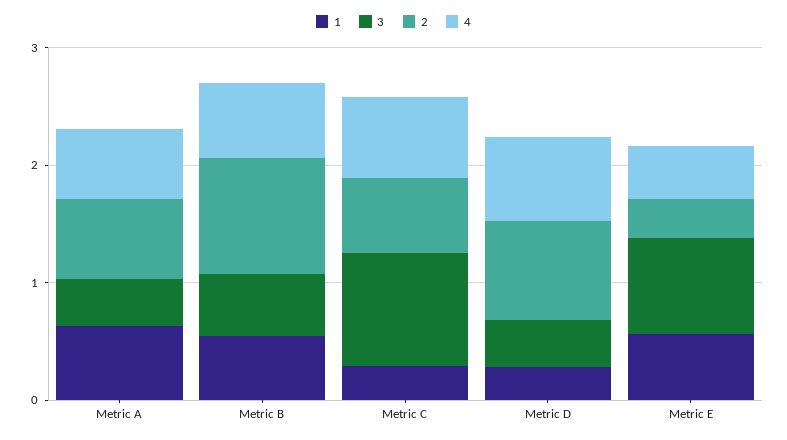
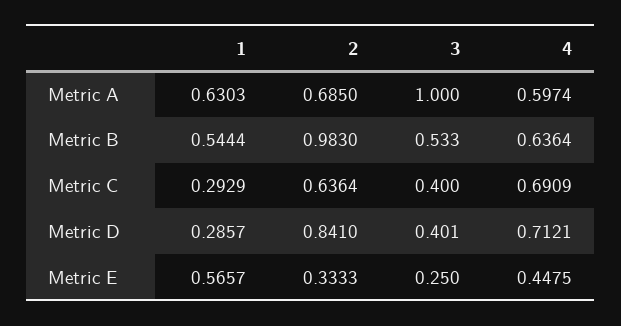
3, Metric A: 0.4 -> 1
3, Metric C: 1 -> 0.4
3, Metric E: 0.8 -> 0.25

